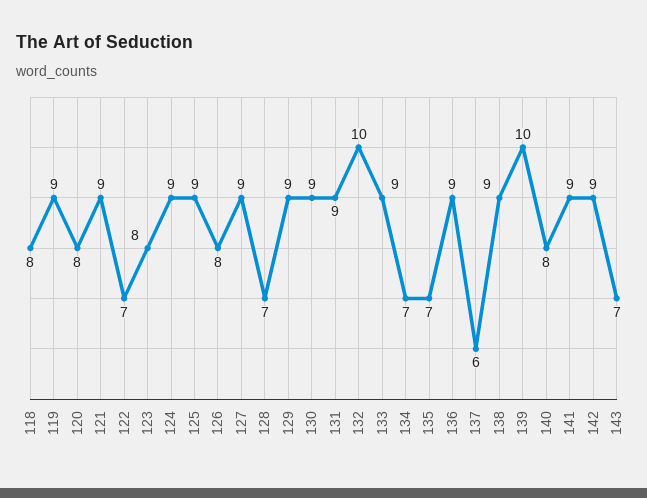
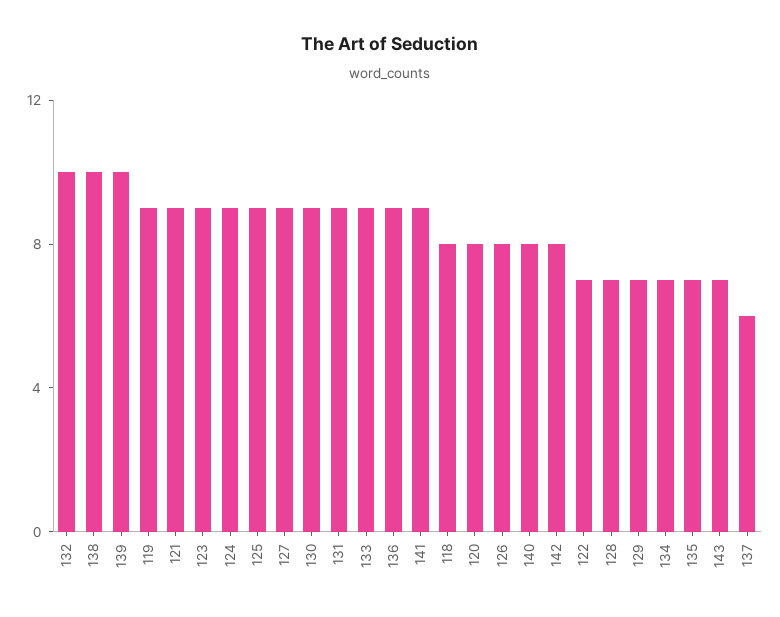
123: 8 -> 9
129: 9 -> 7
138: 9 -> 10
142: 9 -> 8

